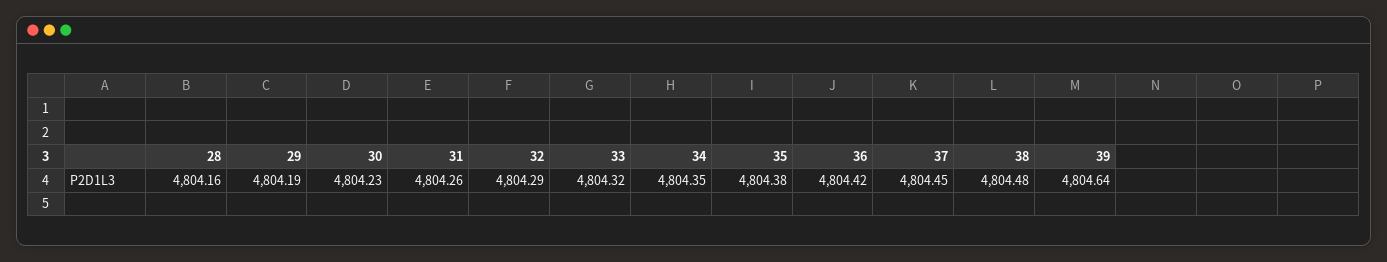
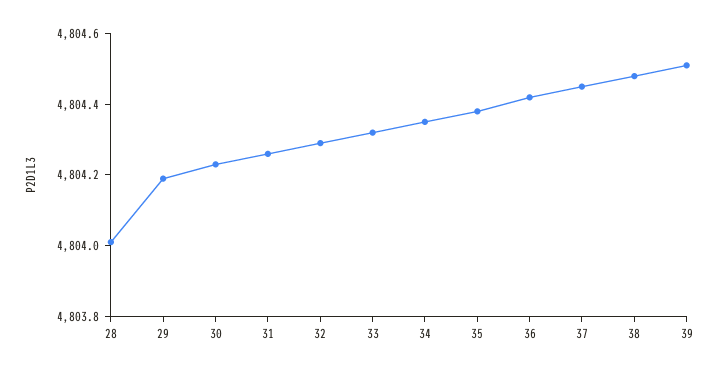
28: 4804.16 -> 4804
39: 4804.64 -> 4804.5

